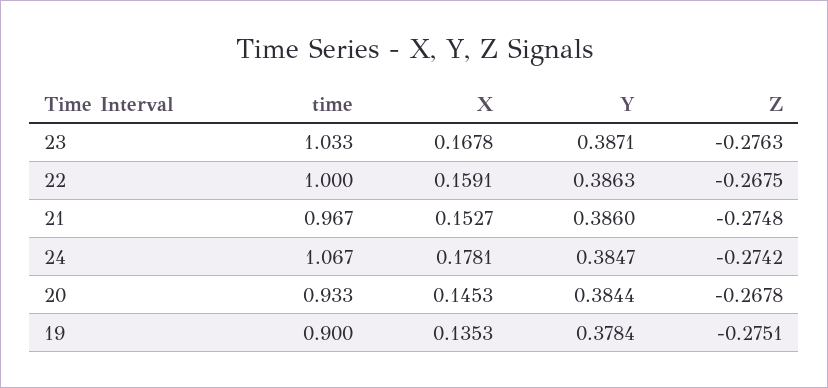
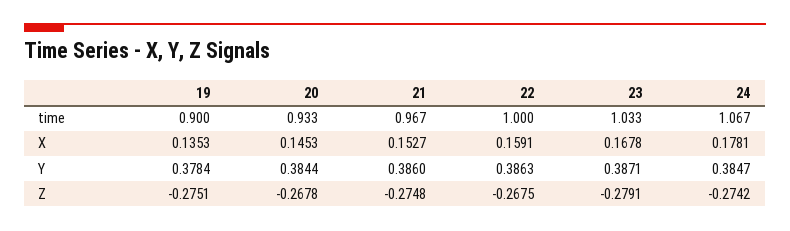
Z, 23: -0.2763 -> -0.2791

